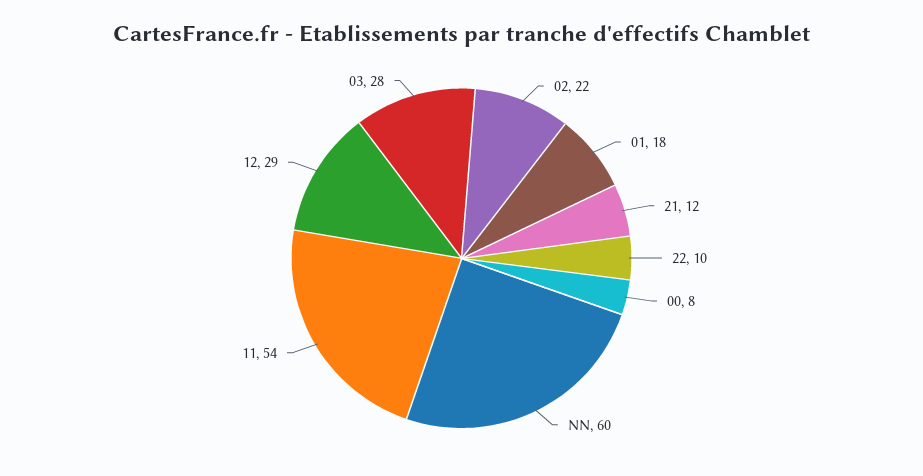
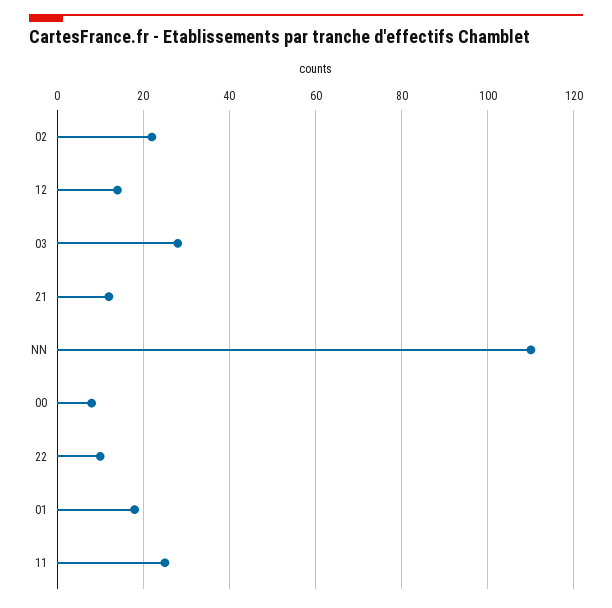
NN: 60 -> 110
11: 54 -> 25
12: 29 -> 15

